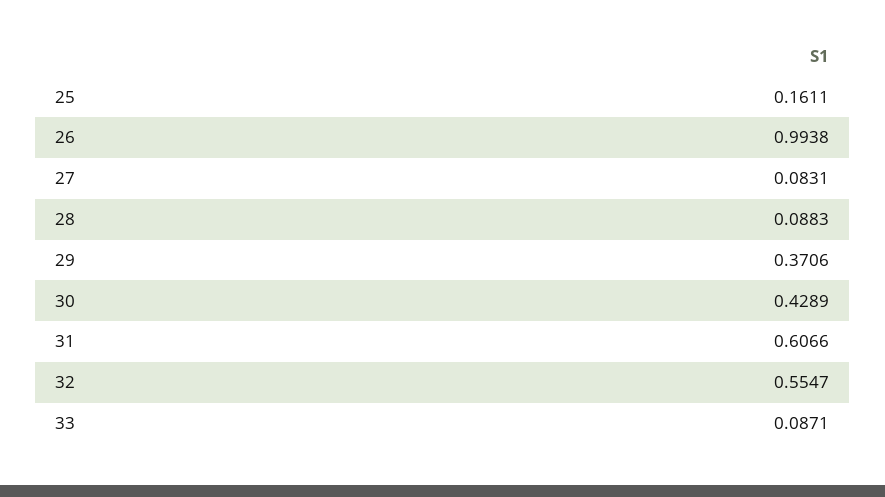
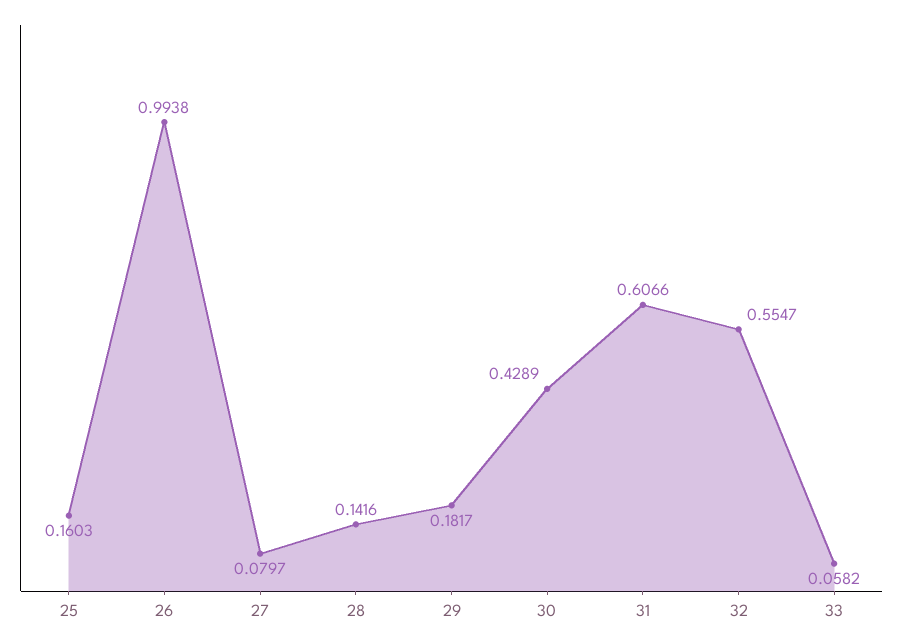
25: 0.1611 -> 0.1603
27: 0.0831 -> 0.0797
28: 0.0883 -> 0.1416
29: 0.3706 -> 0.1817
33: 0.0871 -> 0.0582

